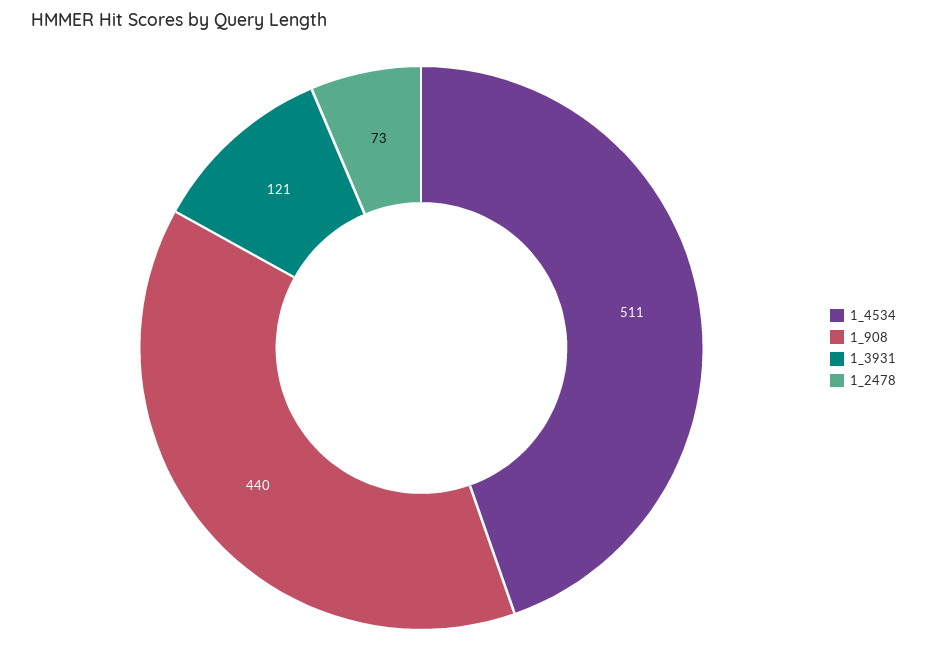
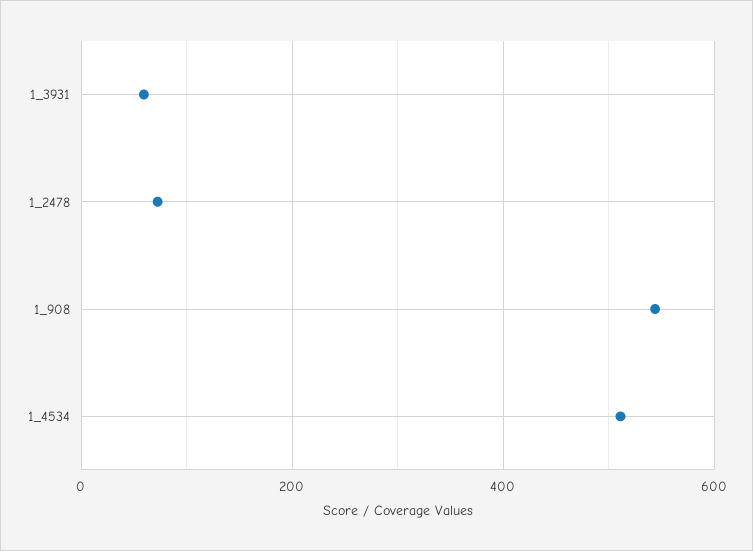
1_908: 440 -> 540
1_3931: 121 -> 60

